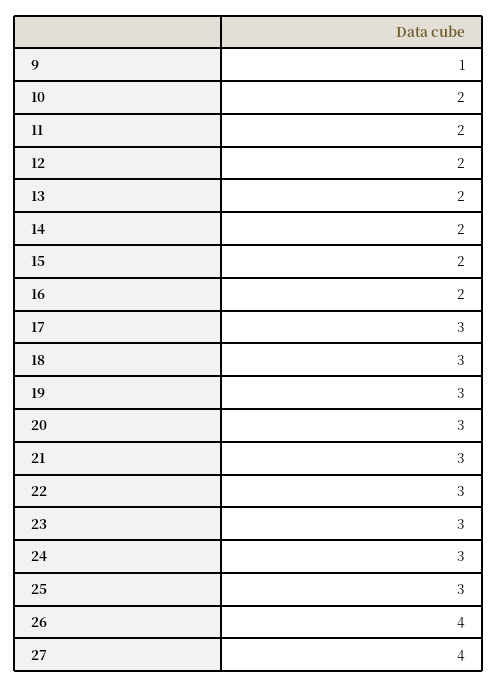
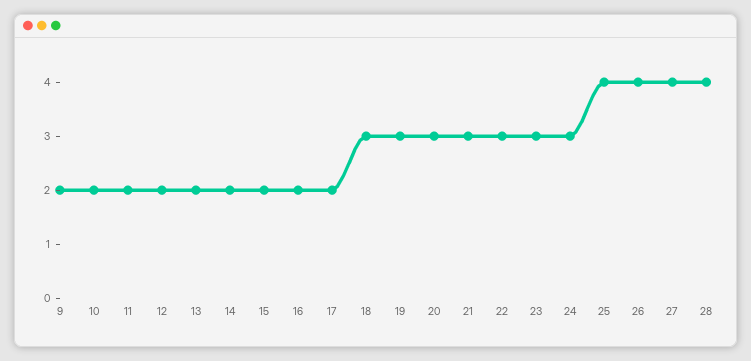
9: 1 -> 2
17: 3 -> 2
25: 3 -> 4
28: none -> 4

